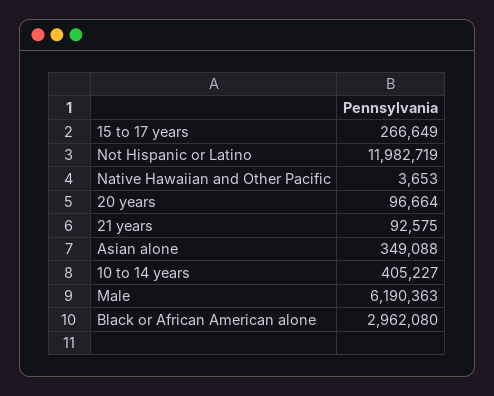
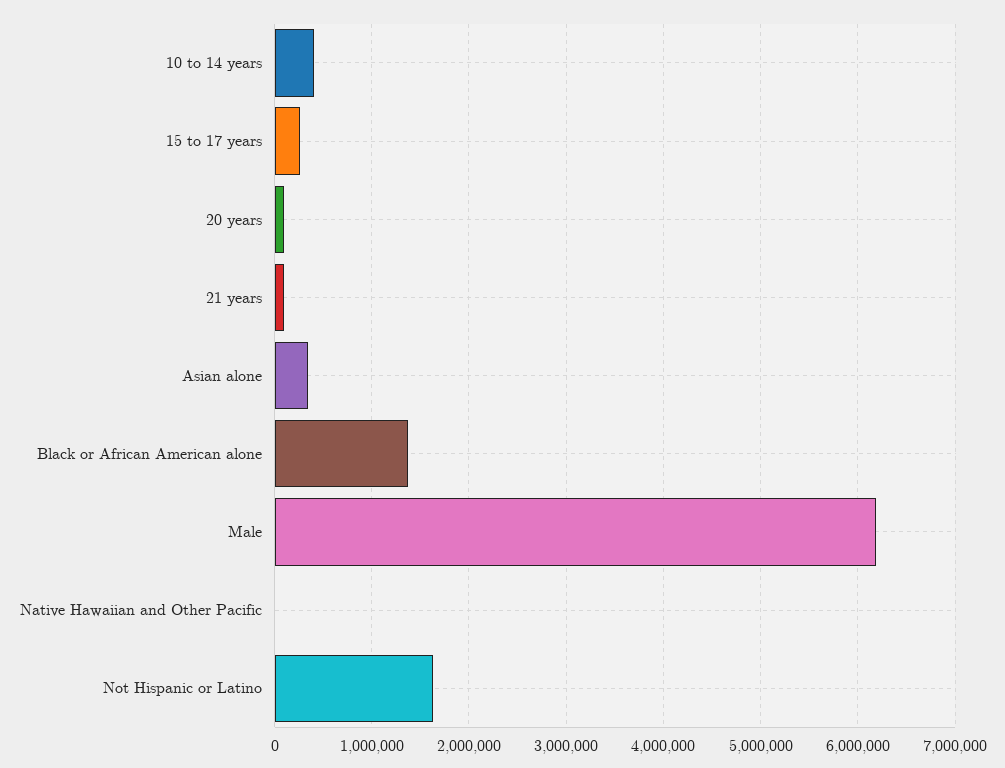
Not Hispanic or Latino: 11982719 -> 1600000
Black or African American alone: 2962080 -> 1400000

